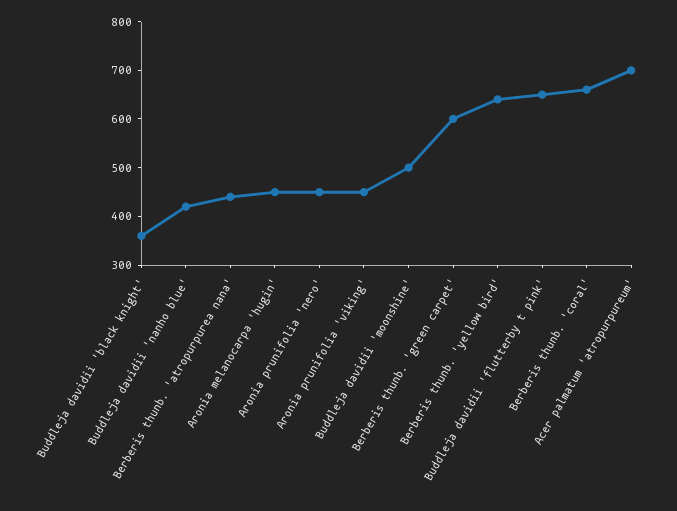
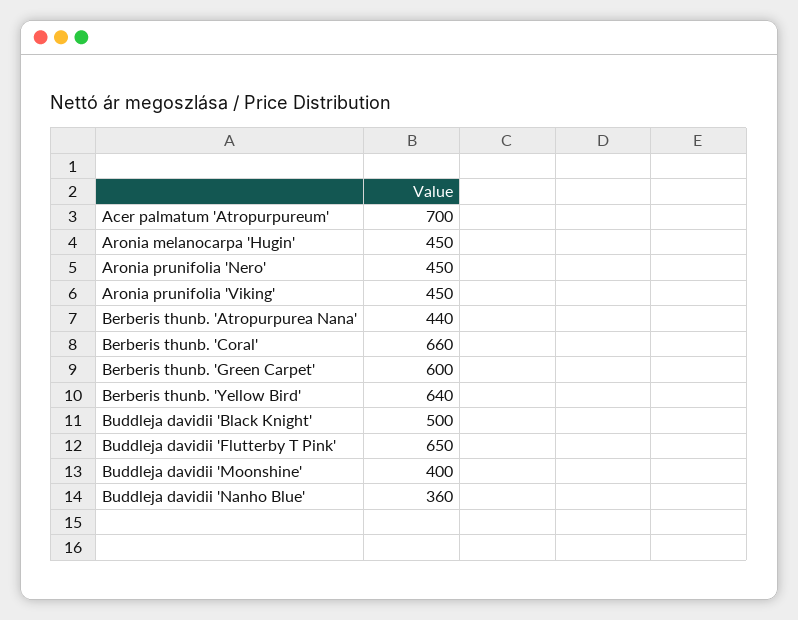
Buddleja davidii 'black knight': 360 -> 500
Buddleja davidii 'nanho blue': 420 -> 360
Buddleja davidii 'moonshine': 500 -> 400

